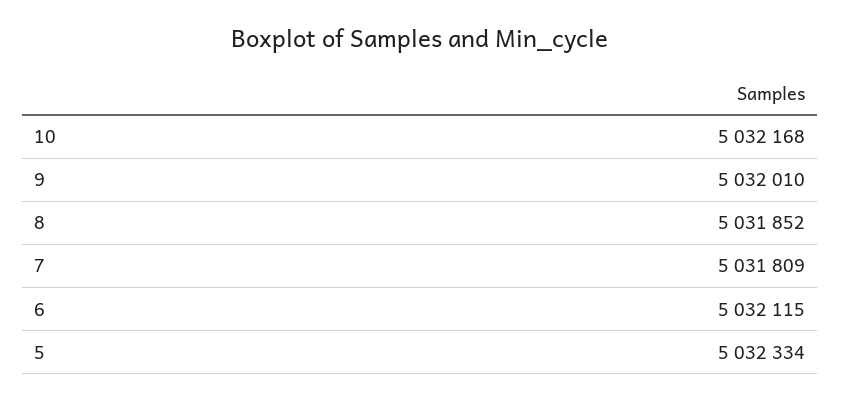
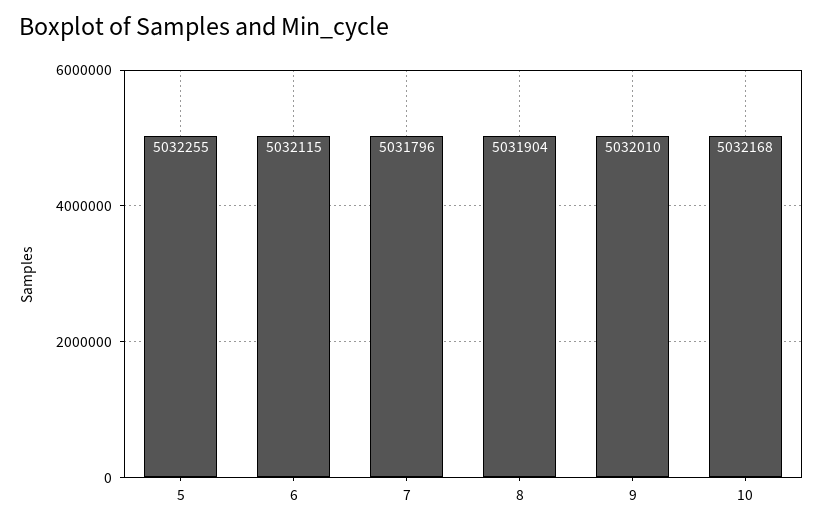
8: 5031852 -> 5031904
7: 5031809 -> 5031796
5: 5032334 -> 5032255

